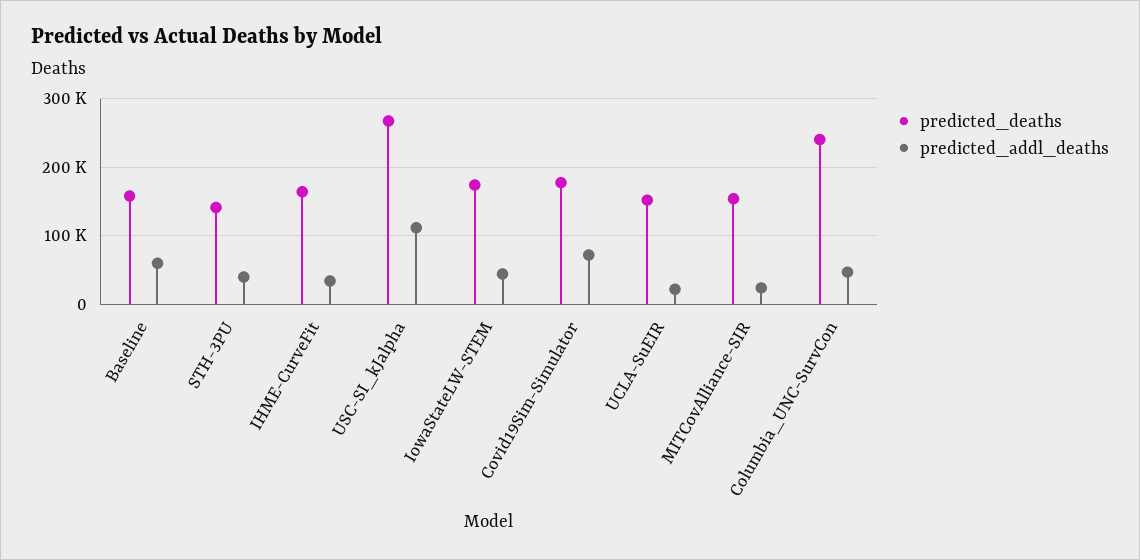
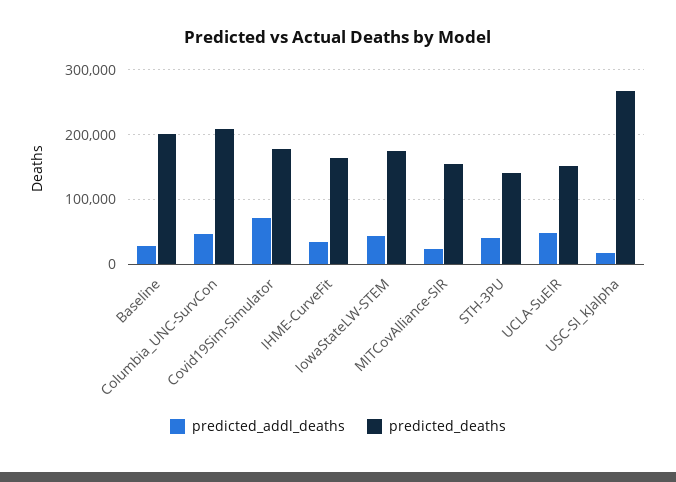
predicted_deaths, Baseline: 160000 -> 200000
predicted_addl_deaths, Baseline: 60000 -> 30000
predicted_addl_deaths, USC-SI_kJalpha: 110000 -> 20000
predicted_addl_deaths, UCLA-SuEIR: 20000 -> 50000
predicted_deaths, Columbia_UNC-SurvCon: 240000 -> 210000

